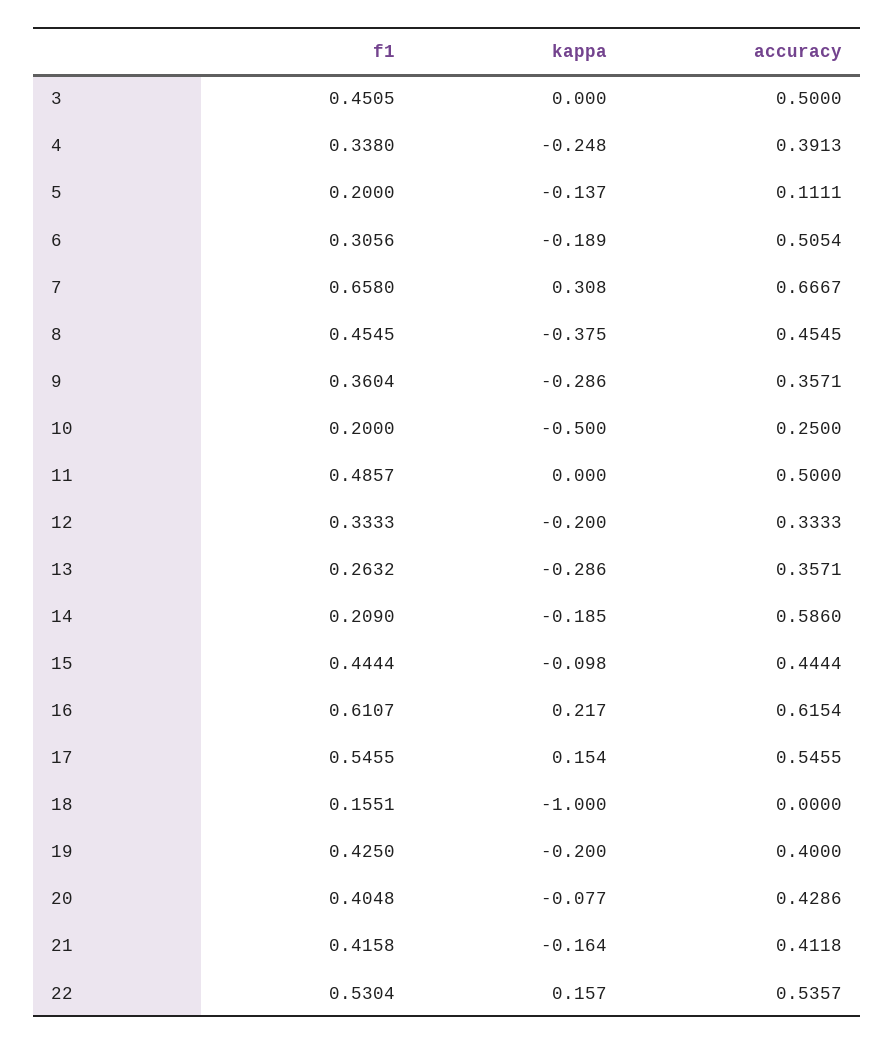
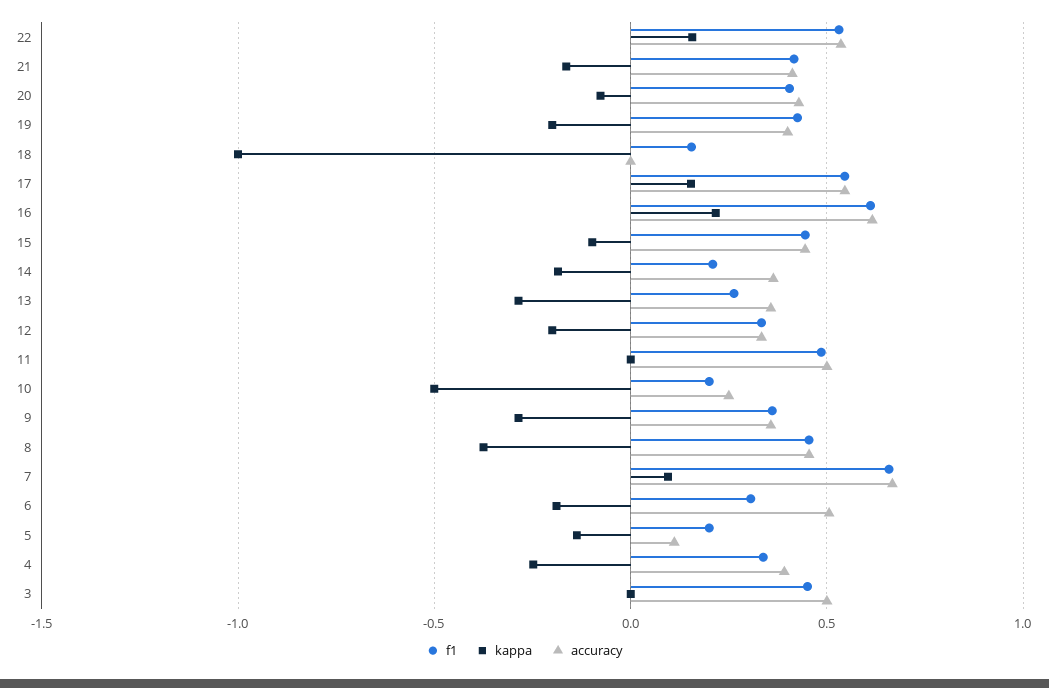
kappa, 7: 0.308 -> 0.1
accuracy, 14: 0.586 -> 0.35

